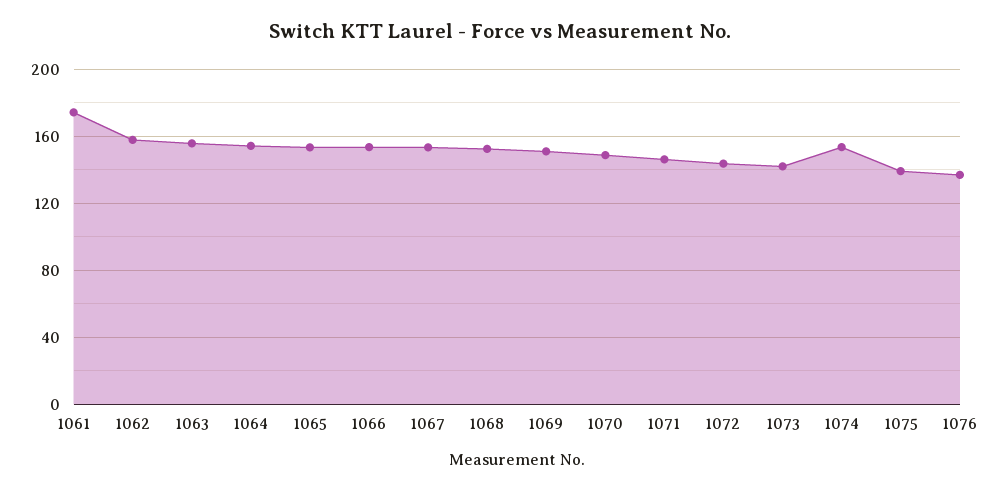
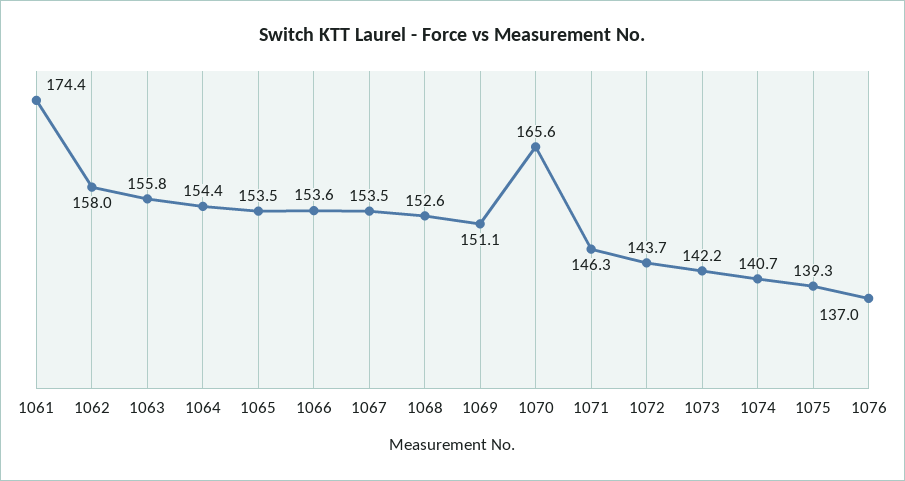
1070: 150 -> 165.6
1074: 155 -> 140.7

